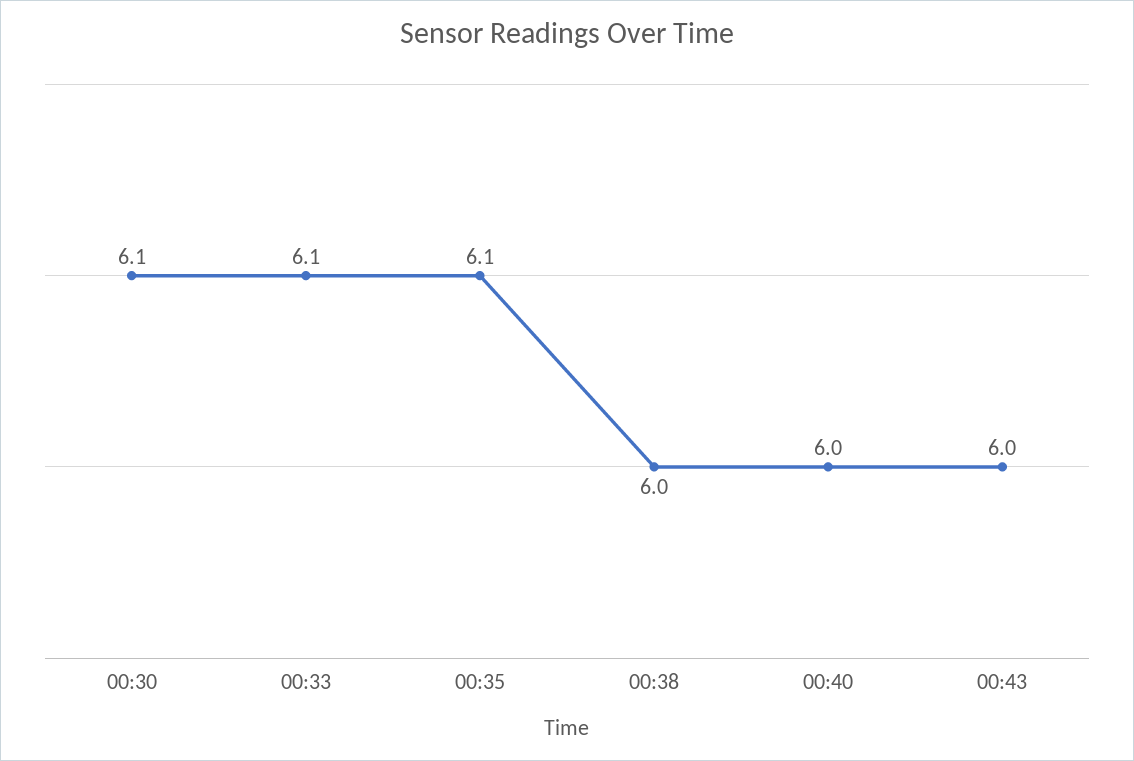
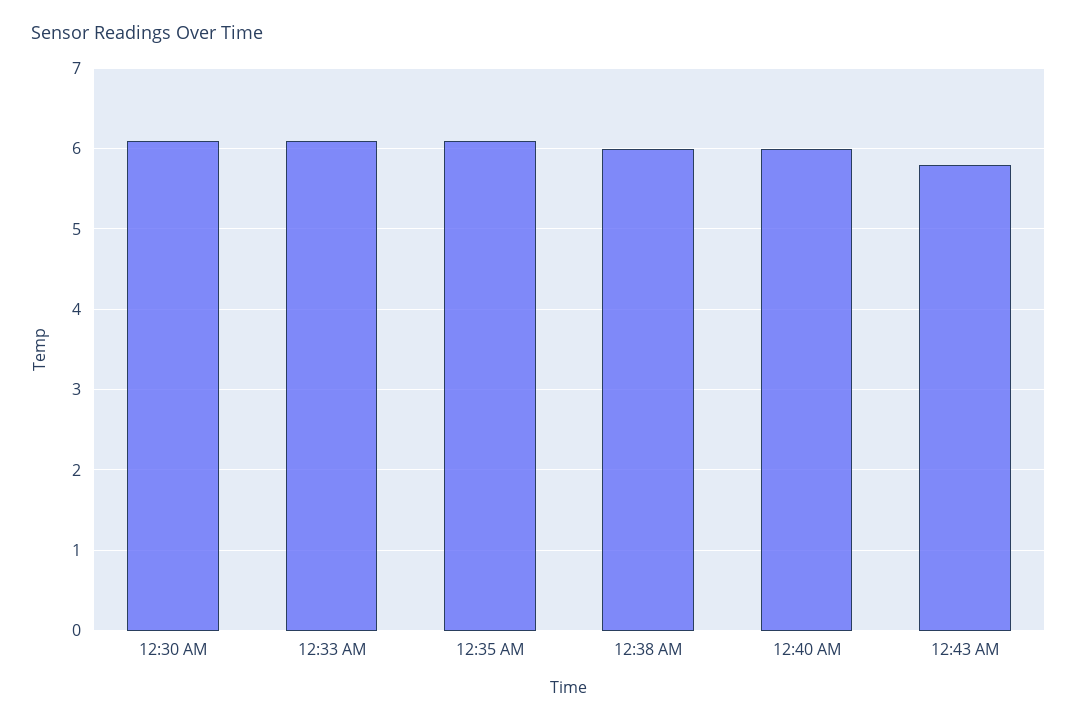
00:43: 6 -> 5.8

